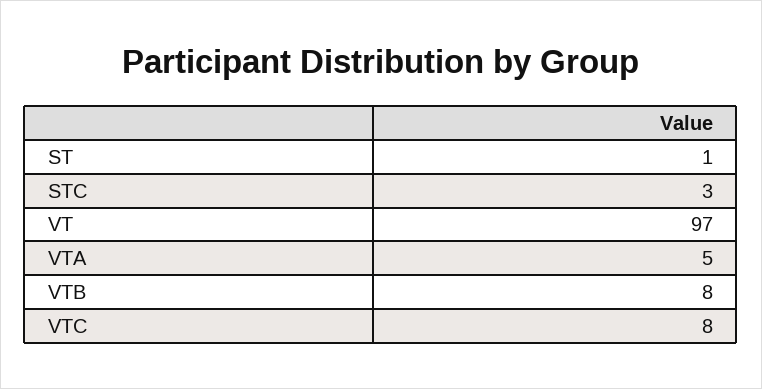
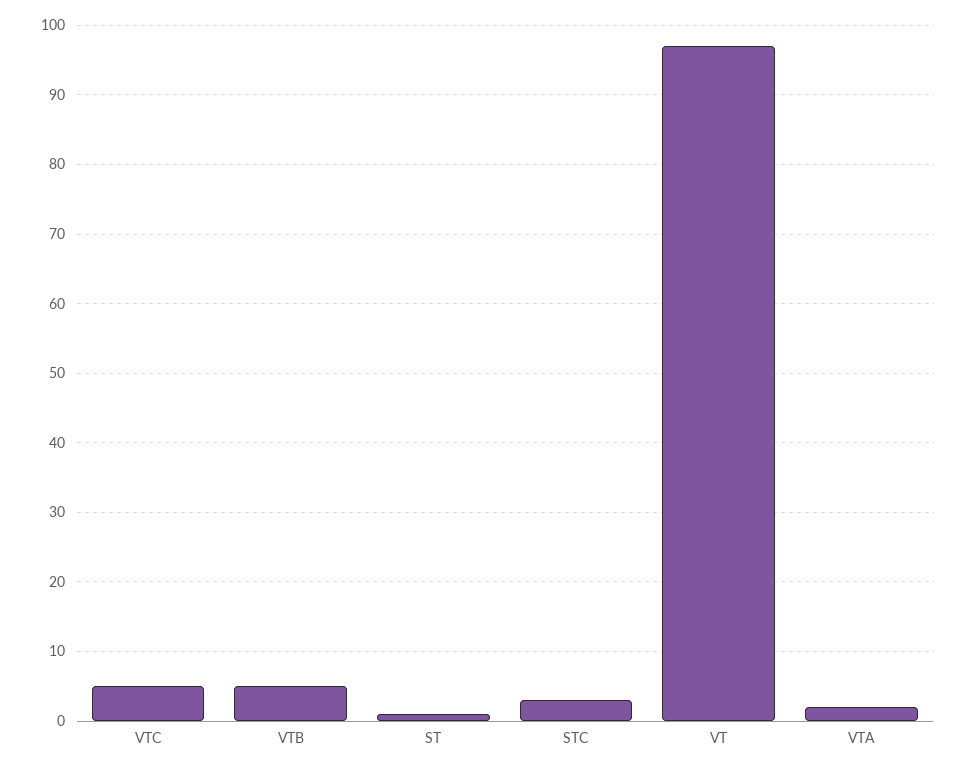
VTA: 5 -> 2
VTB: 8 -> 5
VTC: 8 -> 5

